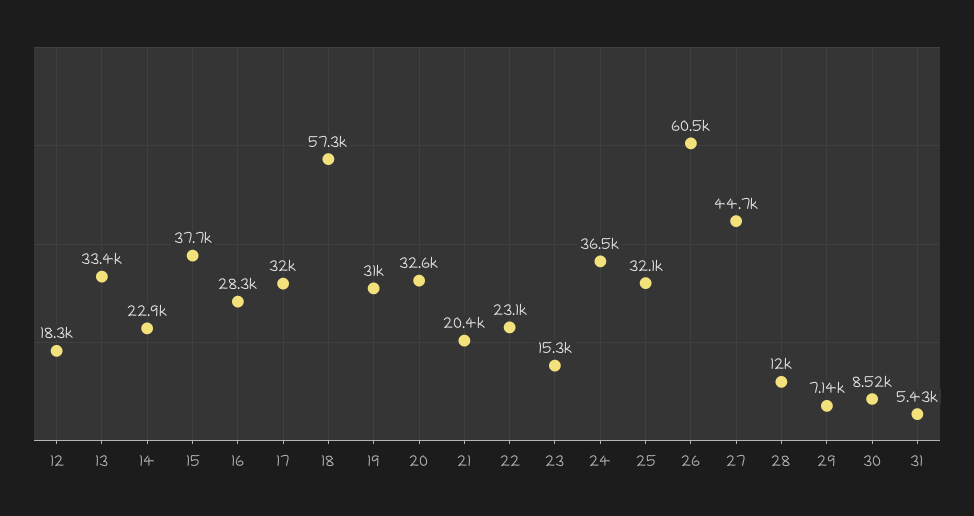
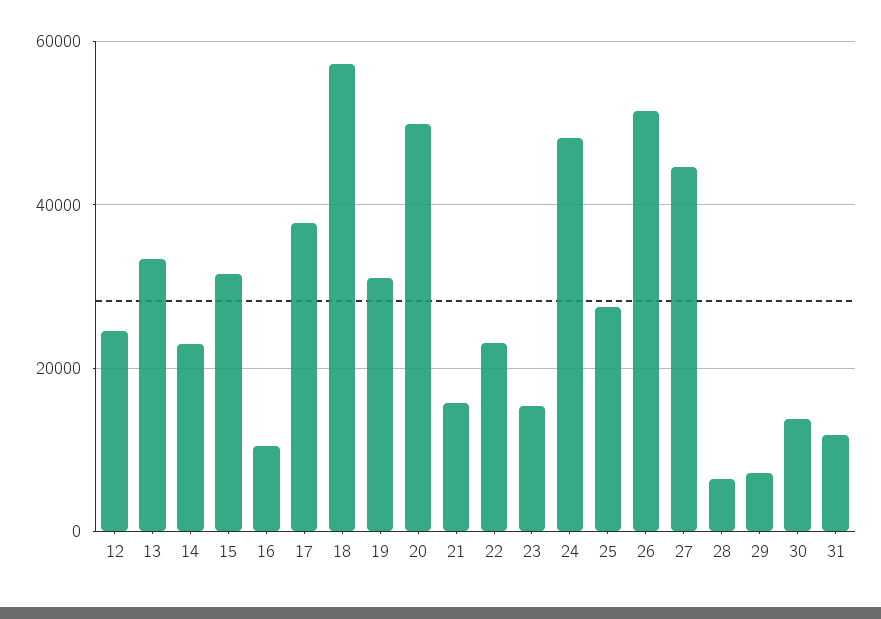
12: 18300 -> 24000
15: 37700 -> 32000
16: 28300 -> 10000
17: 32000 -> 38000
20: 32600 -> 50000
21: 20400 -> 16000
24: 36500 -> 48000
25: 32100 -> 28000
26: 60500 -> 52000
28: 12000 -> 6000
30: 8520 -> 14000
31: 5430 -> 12000

